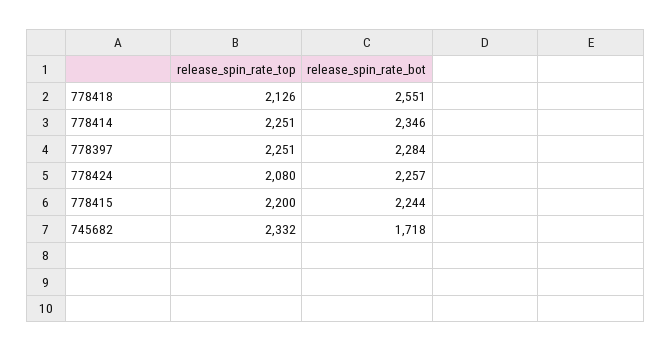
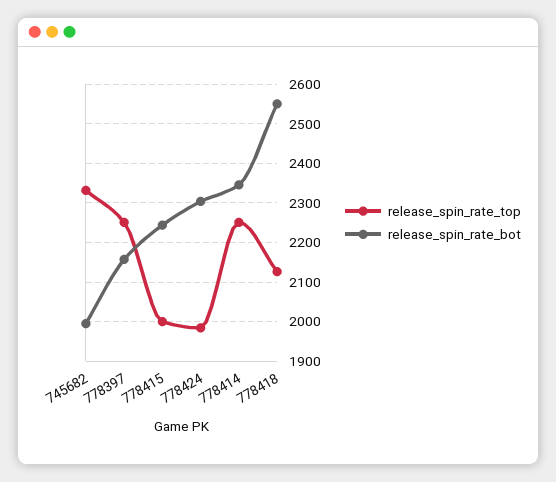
release_spin_rate_bot, 778397: 2284 -> 2160
release_spin_rate_top, 778424: 2080 -> 1980
release_spin_rate_bot, 778424: 2257 -> 2300
release_spin_rate_top, 778415: 2200 -> 2000
release_spin_rate_bot, 745682: 1718 -> 2000

